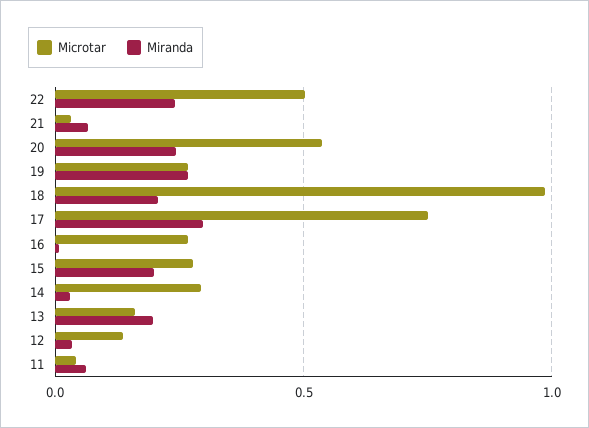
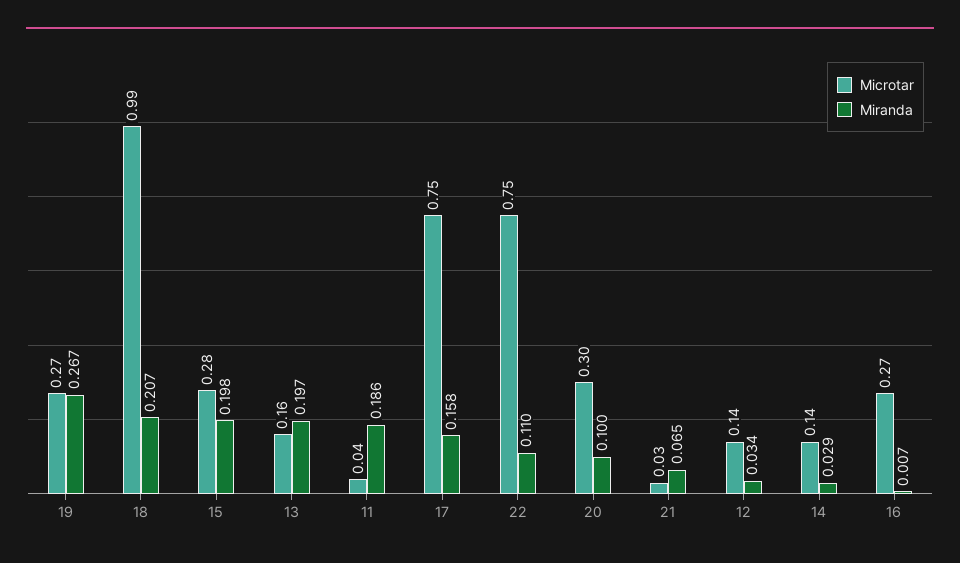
Microtar, 22: 0.5 -> 0.75
Miranda, 22: 0.25 -> 0.11
Microtar, 20: 0.55 -> 0.3
Miranda, 20: 0.25 -> 0.1
Miranda, 17: 0.3 -> 0.158
Microtar, 14: 0.3 -> 0.14
Miranda, 11: 0.05 -> 0.186

